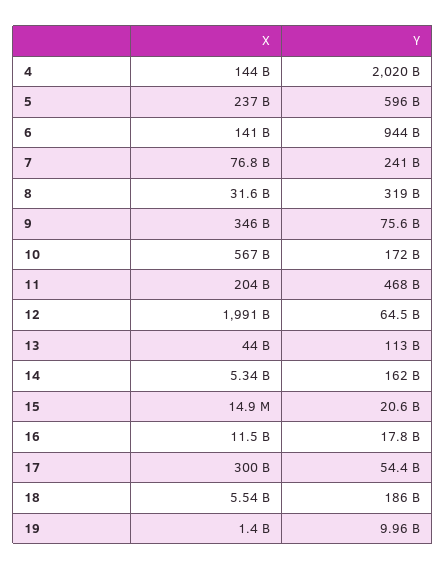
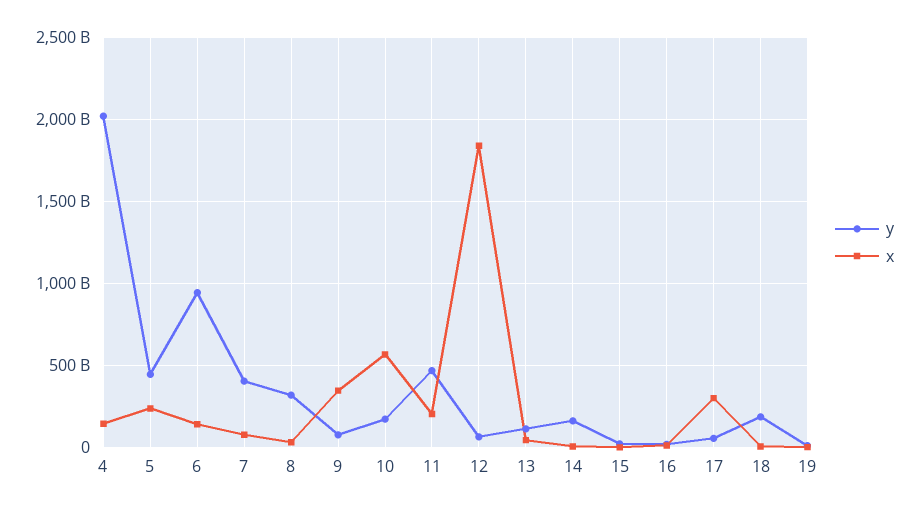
Y, 5: 596000000000 -> 450000000000
Y, 7: 241000000000 -> 400000000000
X, 12: 1991000000000 -> 1850000000000

